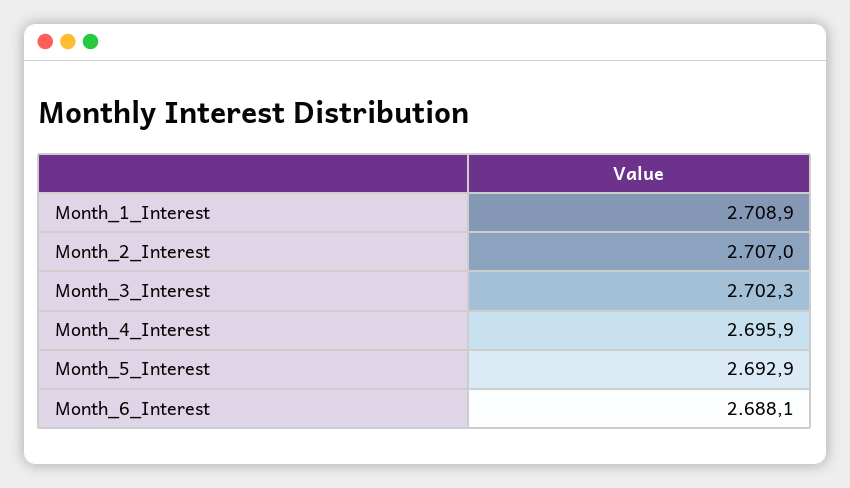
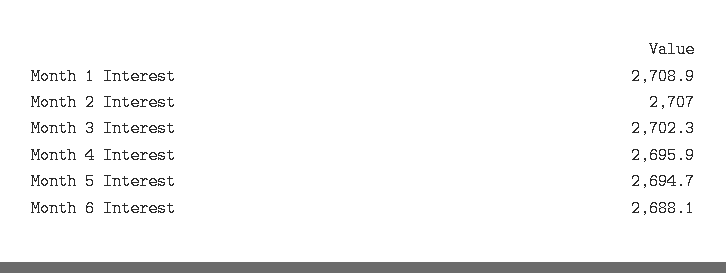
Month_5_Interest: 2692.9 -> 2694.7

